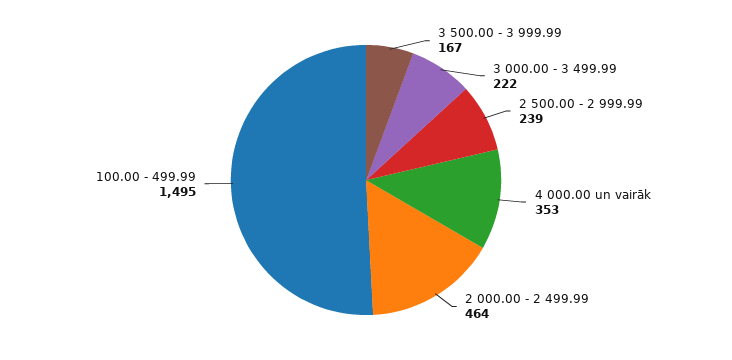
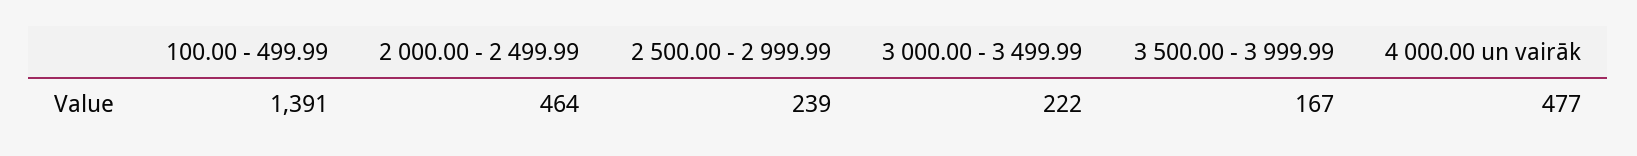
4 000.00 un vairāk: 353 -> 477
100.00 - 499.99: 1495 -> 1391

